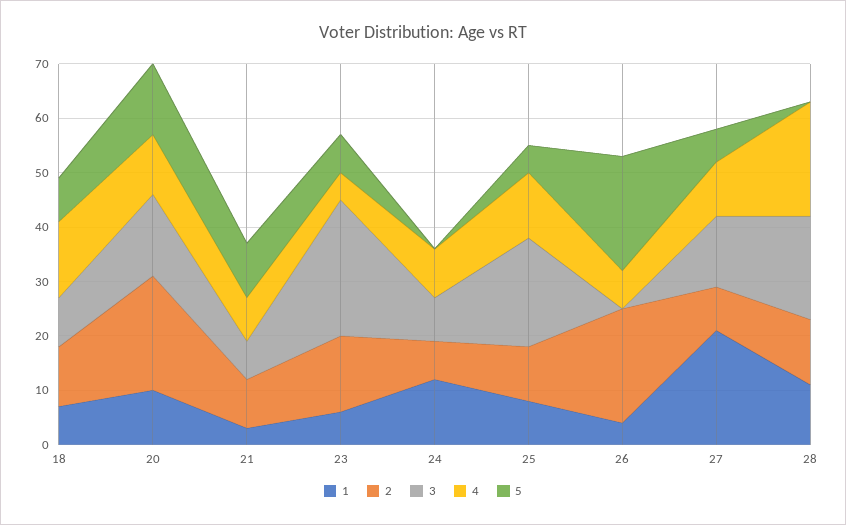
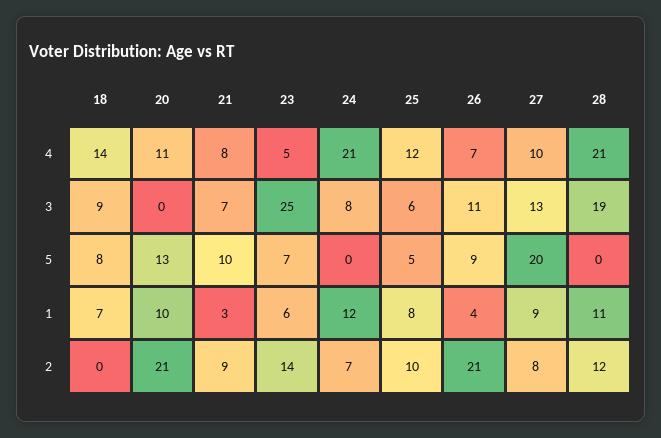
2, 18: 10 -> 0
3, 20: 15 -> 0
4, 24: 10 -> 21
3, 25: 20 -> 6
3, 26: 0 -> 11
5, 26: 20 -> 9
1, 27: 20 -> 9
5, 27: 5 -> 20

